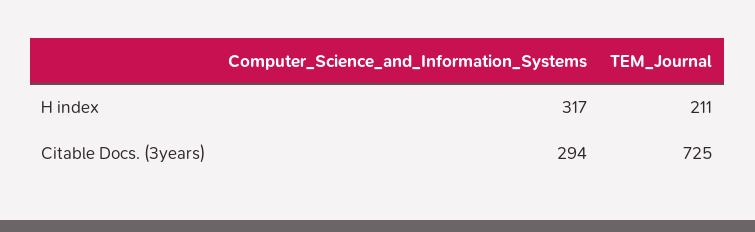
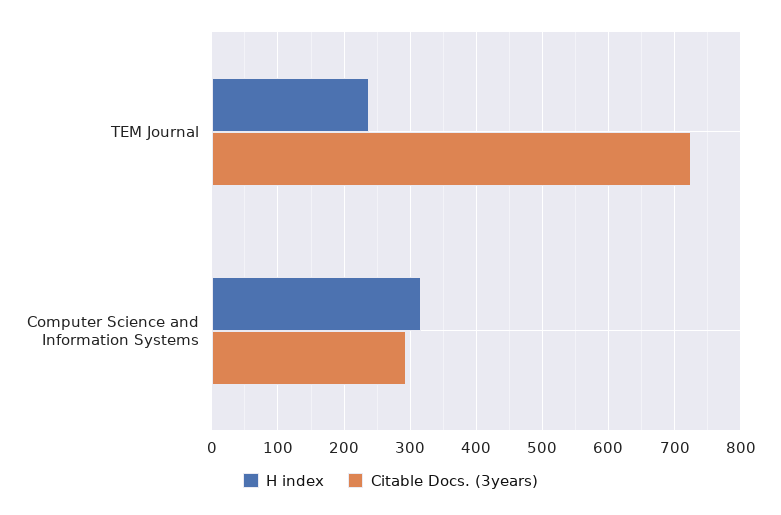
H index, TEM_Journal: 211 -> 240

